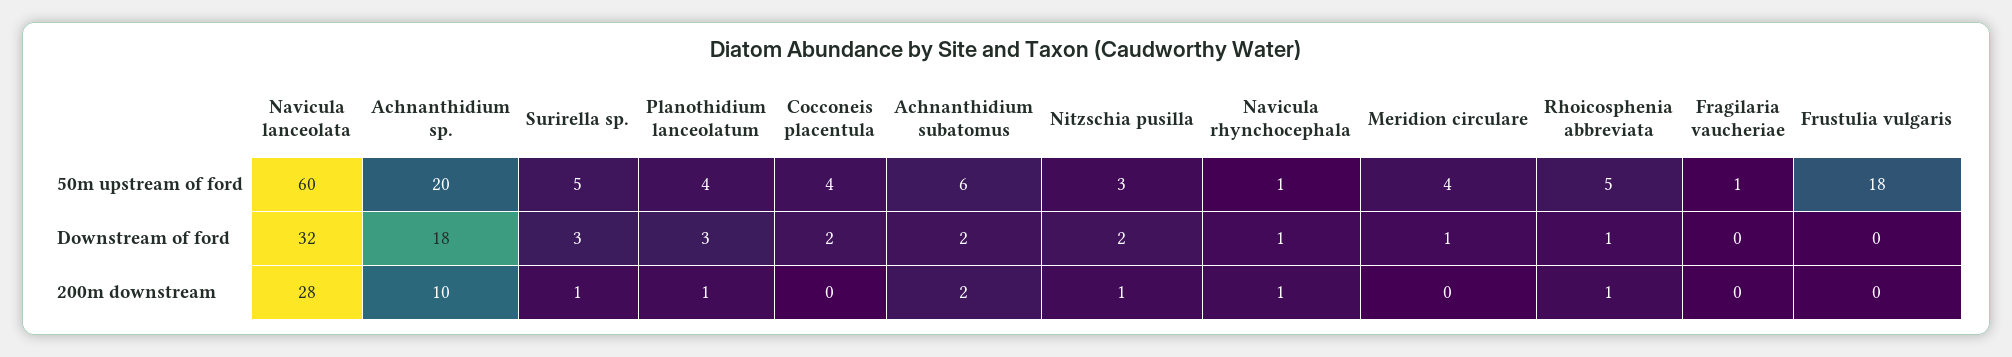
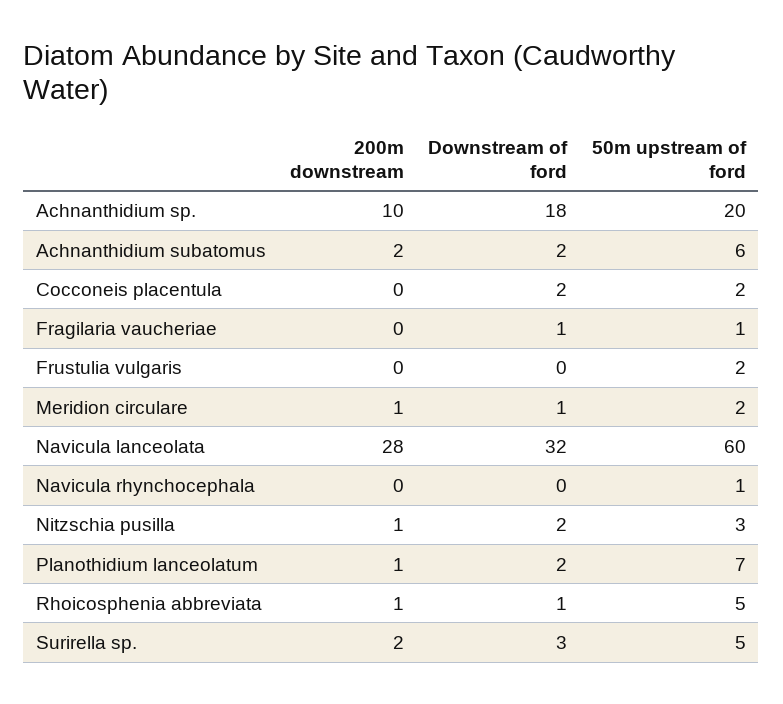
Planothidium lanceolatum, 50m upstream of ford: 4 -> 7
Cocconeis placentula, 50m upstream of ford: 4 -> 2
Meridion circulare, 50m upstream of ford: 4 -> 2
Frustulia vulgaris, 50m upstream of ford: 18 -> 2
Planothidium lanceolatum, Downstream of ford: 3 -> 2
Navicula rhynchocephala, Downstream of ford: 1 -> 0
Fragilaria vaucheriae, Downstream of ford: 0 -> 1
Surirella sp., 200m downstream: 1 -> 2
Navicula rhynchocephala, 200m downstream: 1 -> 0
Meridion circulare, 200m downstream: 0 -> 1

